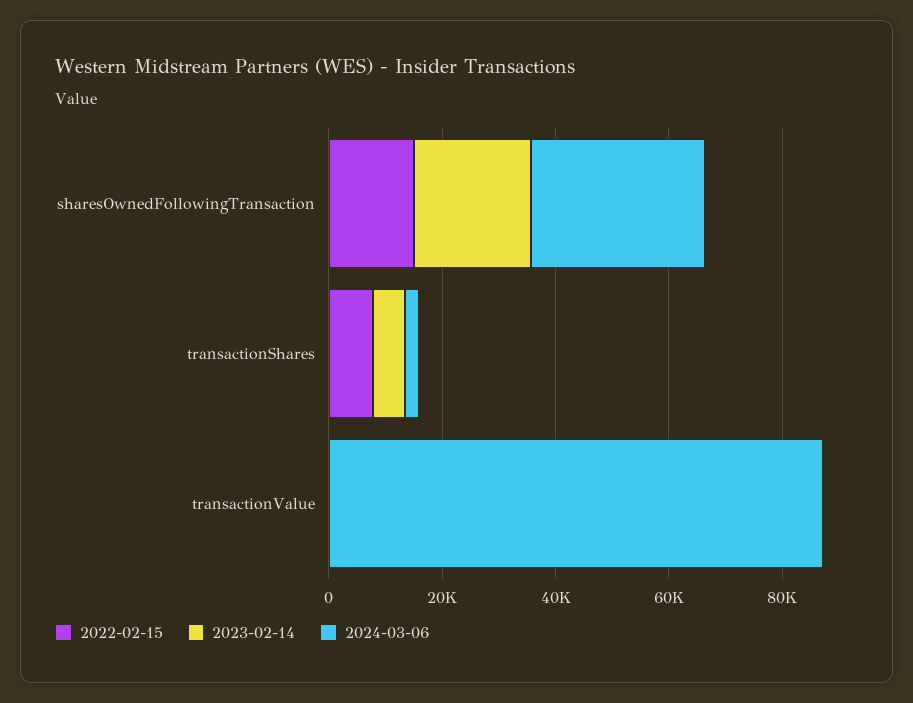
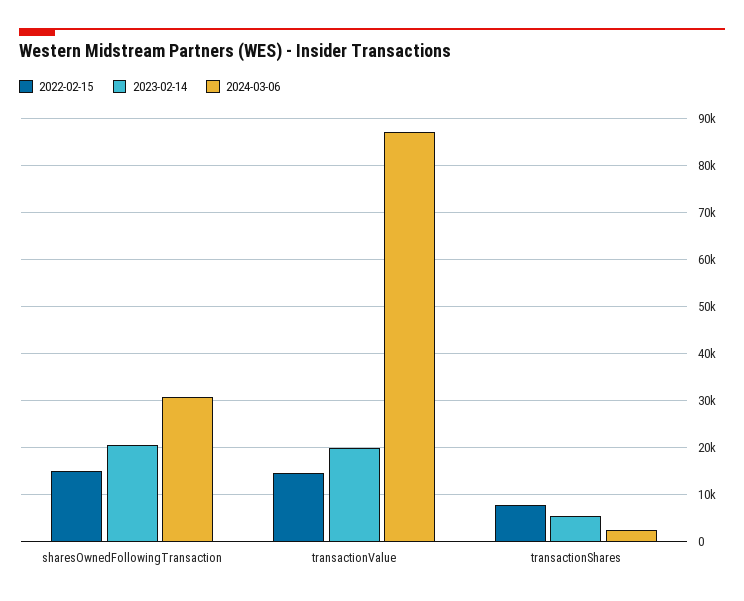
2022-02-15, transactionValue: 0 -> 14000
2023-02-14, transactionValue: 0 -> 20000

